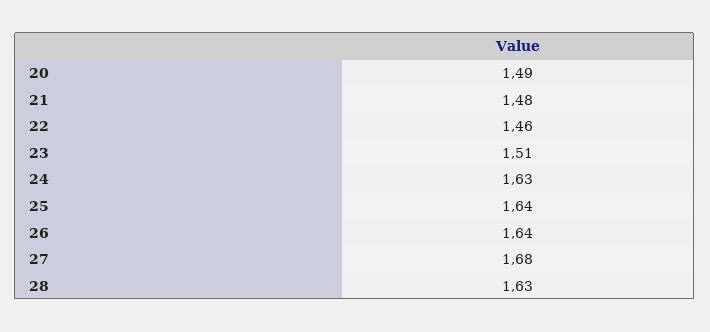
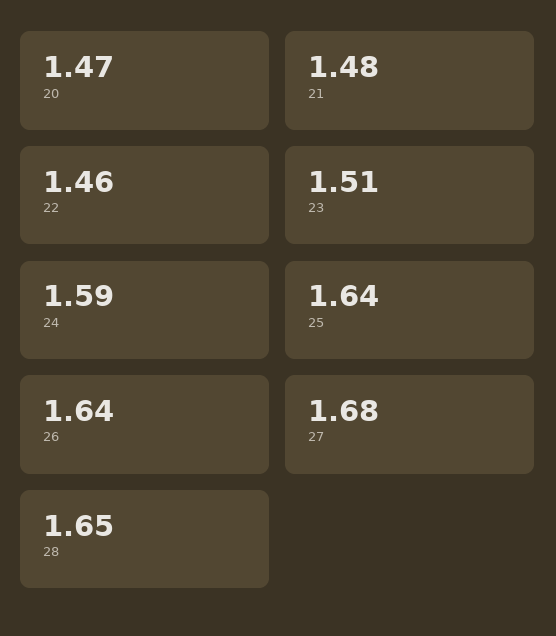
20: 1.49 -> 1.47
24: 1.63 -> 1.59
28: 1.63 -> 1.65

